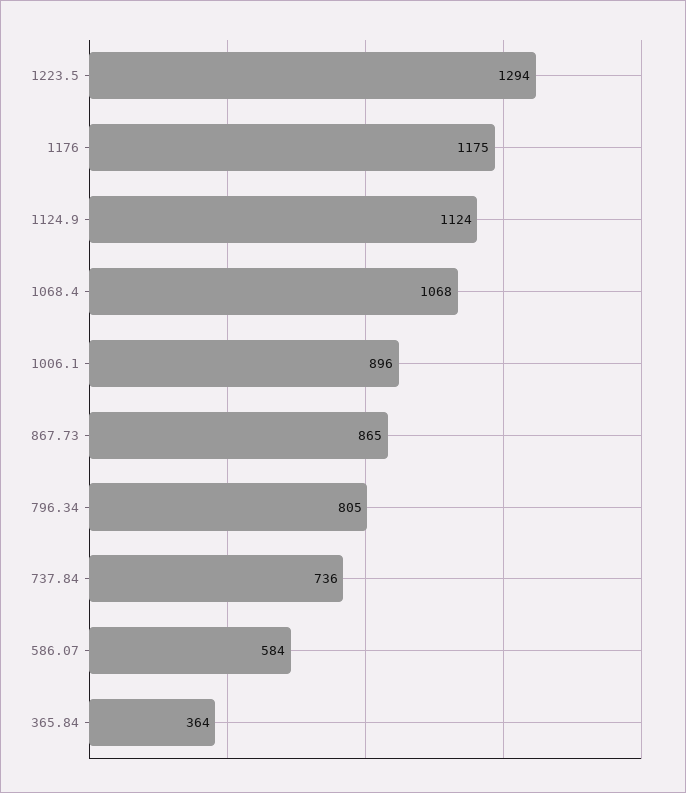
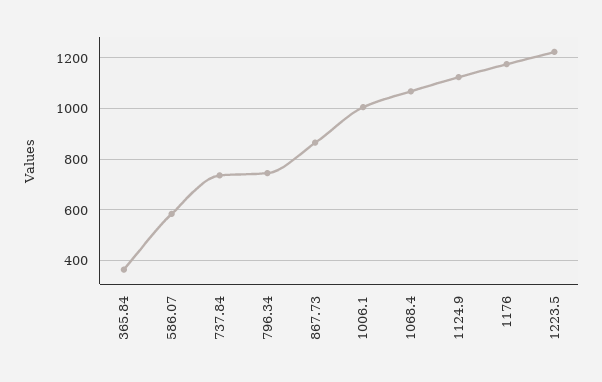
1223.5: 1294 -> 1225
1006.1: 896 -> 1000
796.34: 805 -> 750

